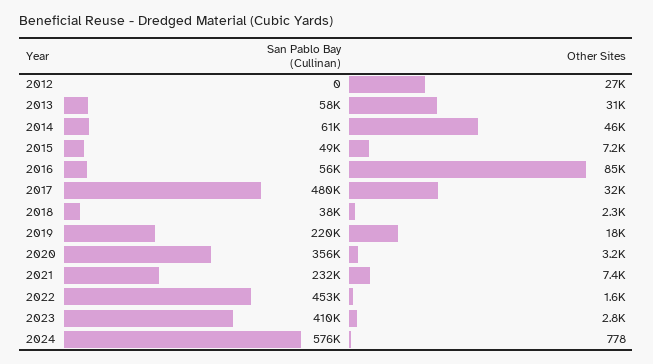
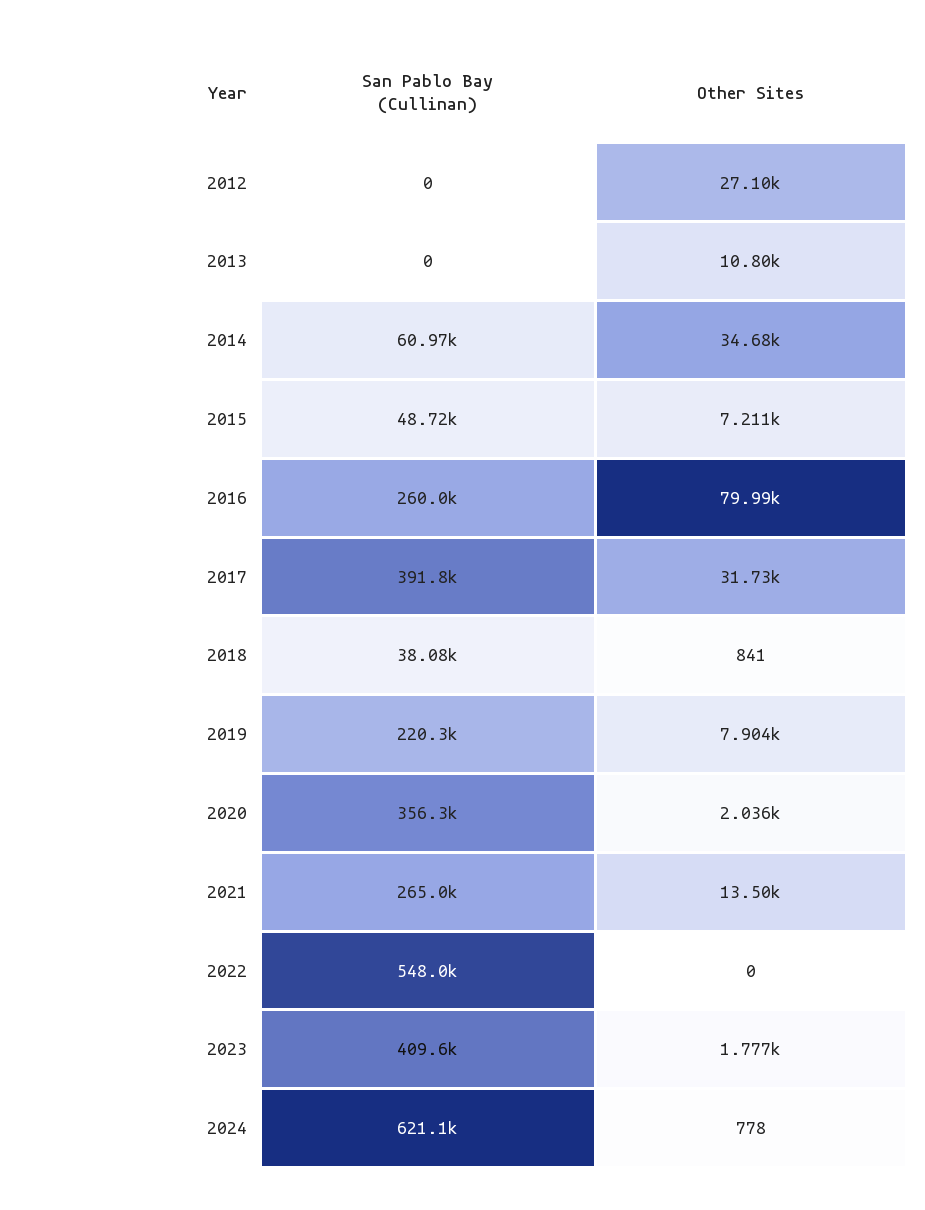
San Pablo Bay (Cullinan), 2013: 58000 -> 0
Other Sites, 2013: 31000 -> 10800
Other Sites, 2014: 46000 -> 34680
San Pablo Bay (Cullinan), 2016: 56000 -> 260000
Other Sites, 2016: 85000 -> 79990
San Pablo Bay (Cullinan), 2017: 480000 -> 391800
Other Sites, 2018: 2300 -> 841
Other Sites, 2019: 18000 -> 7904
Other Sites, 2020: 3200 -> 2036
San Pablo Bay (Cullinan), 2021: 232000 -> 265000
Other Sites, 2021: 7400 -> 13500
San Pablo Bay (Cullinan), 2022: 453000 -> 548000
Other Sites, 2022: 1600 -> 0
Other Sites, 2023: 2800 -> 1777
San Pablo Bay (Cullinan), 2024: 576000 -> 621100

